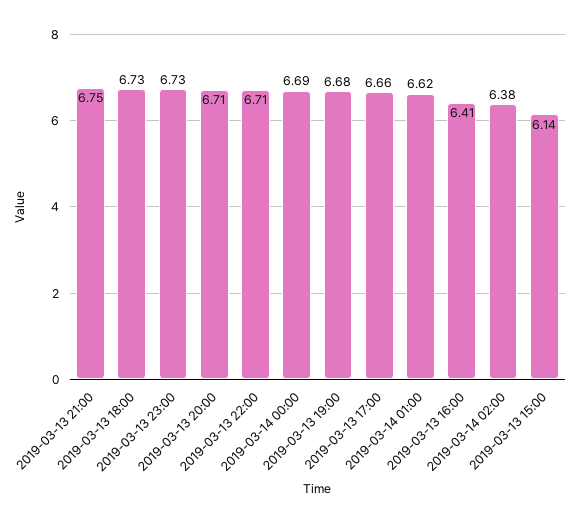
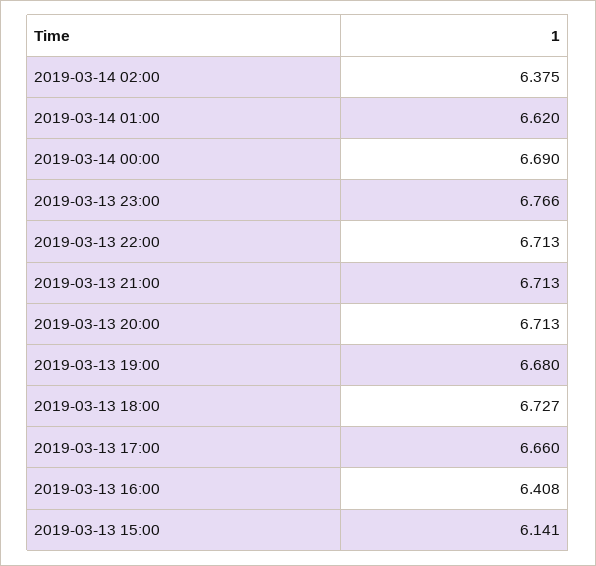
2019-03-13 21:00: 6.75 -> 6.713
2019-03-13 23:00: 6.73 -> 6.766

